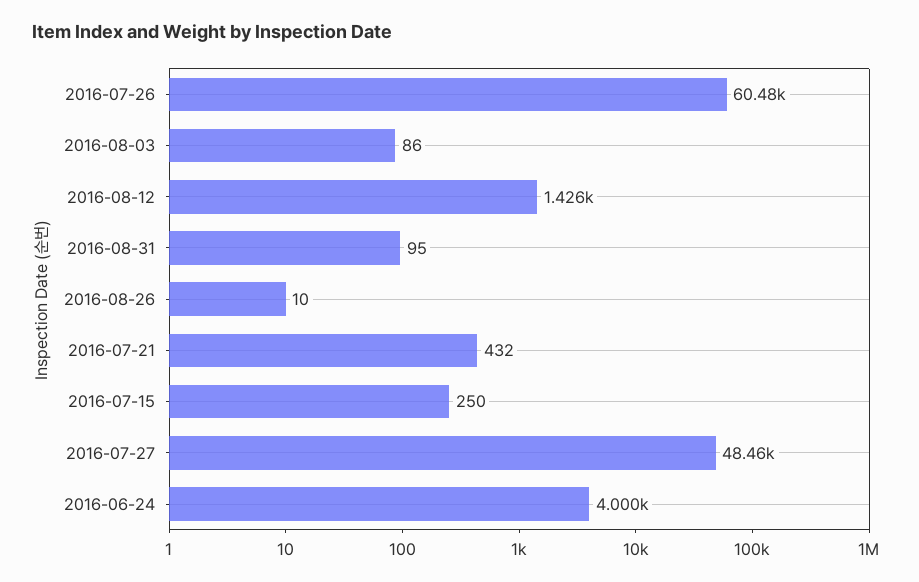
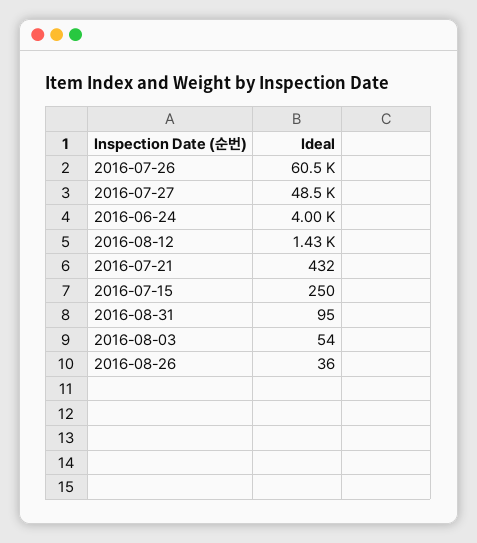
2016-08-03: 86 -> 54
2016-08-26: 10 -> 36

